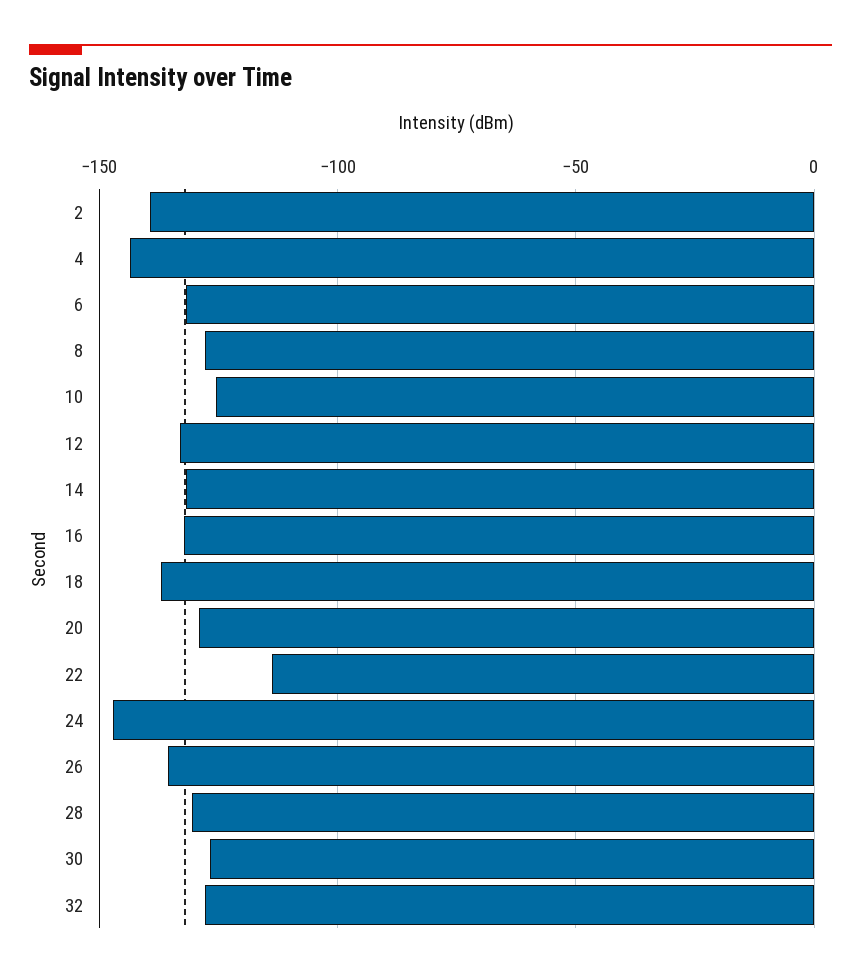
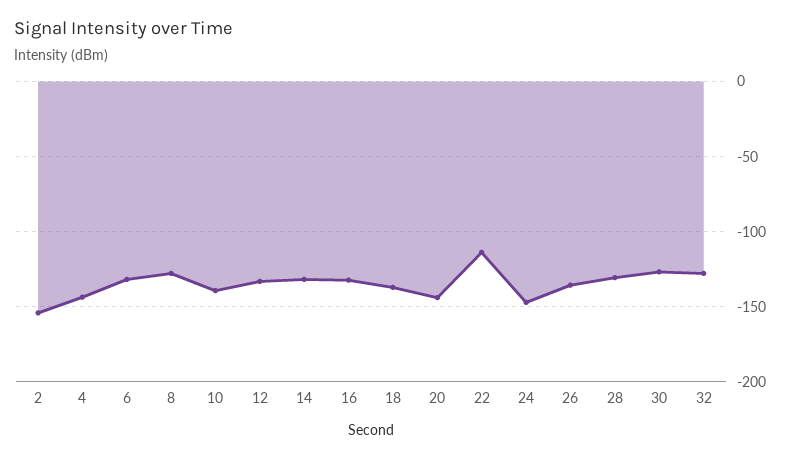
2: -140 -> -155
10: -125 -> -140
20: -130 -> -145

